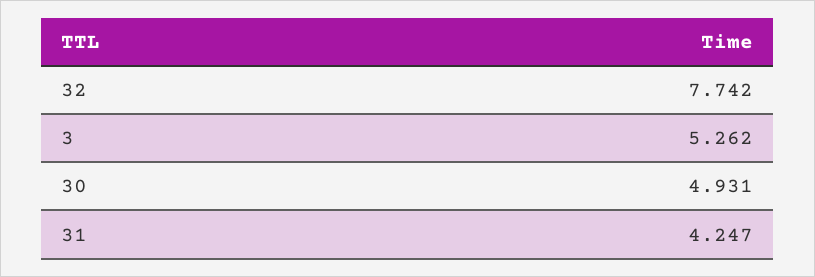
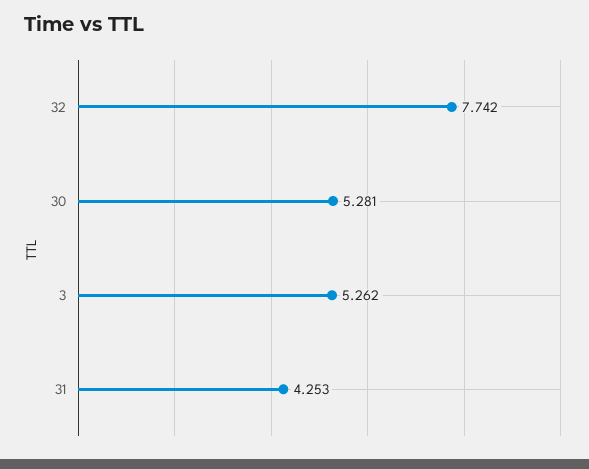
30: 4.931 -> 5.281
31: 4.247 -> 4.253

